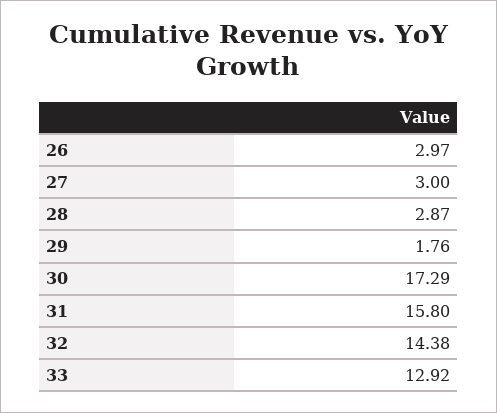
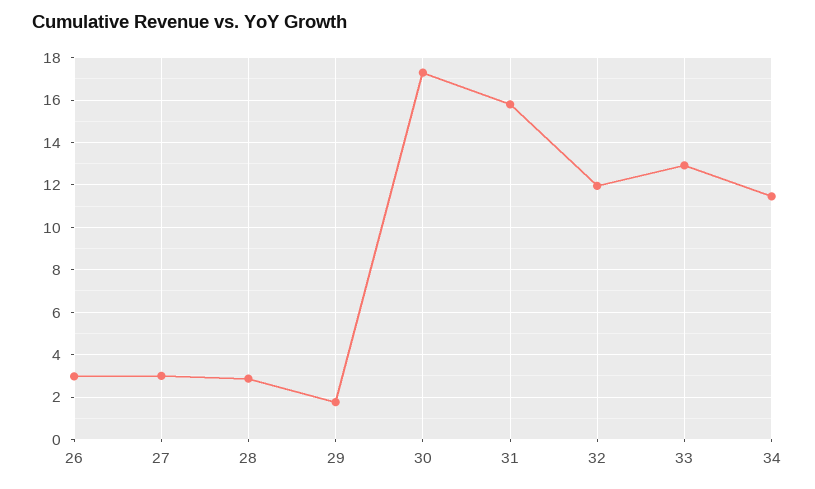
32: 14.38 -> 12
34: none -> 11.5

